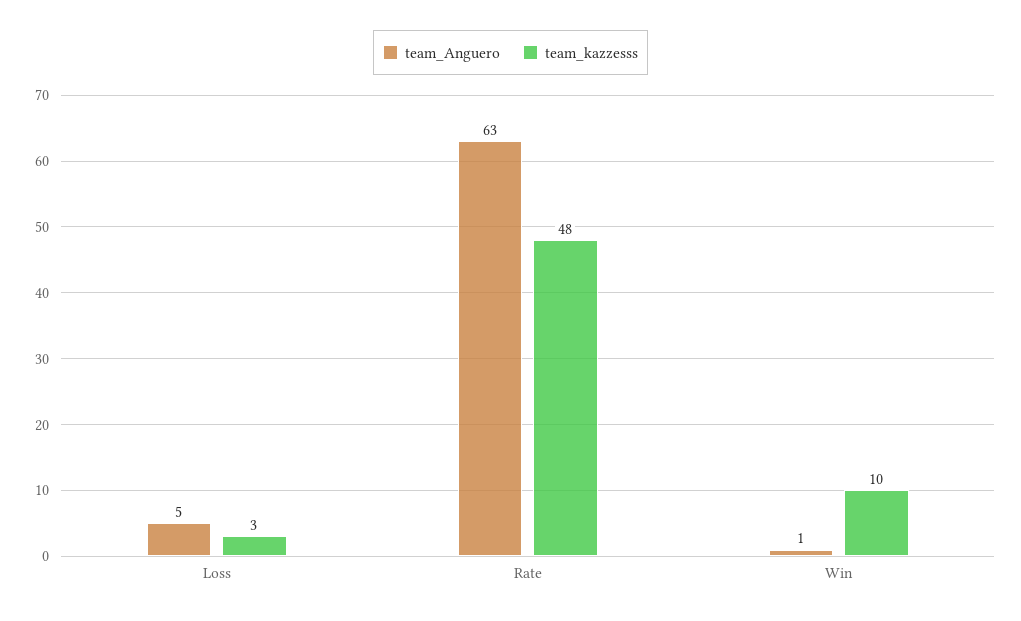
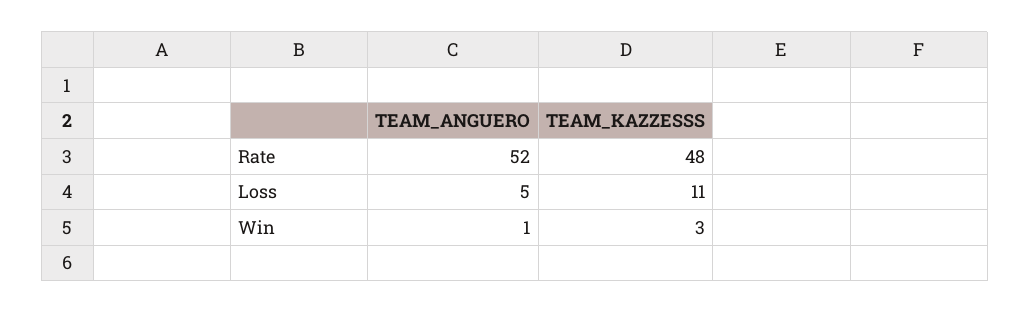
team_kazzesss, Loss: 3 -> 11
team_Anguero, Rate: 63 -> 52
team_kazzesss, Win: 10 -> 3

